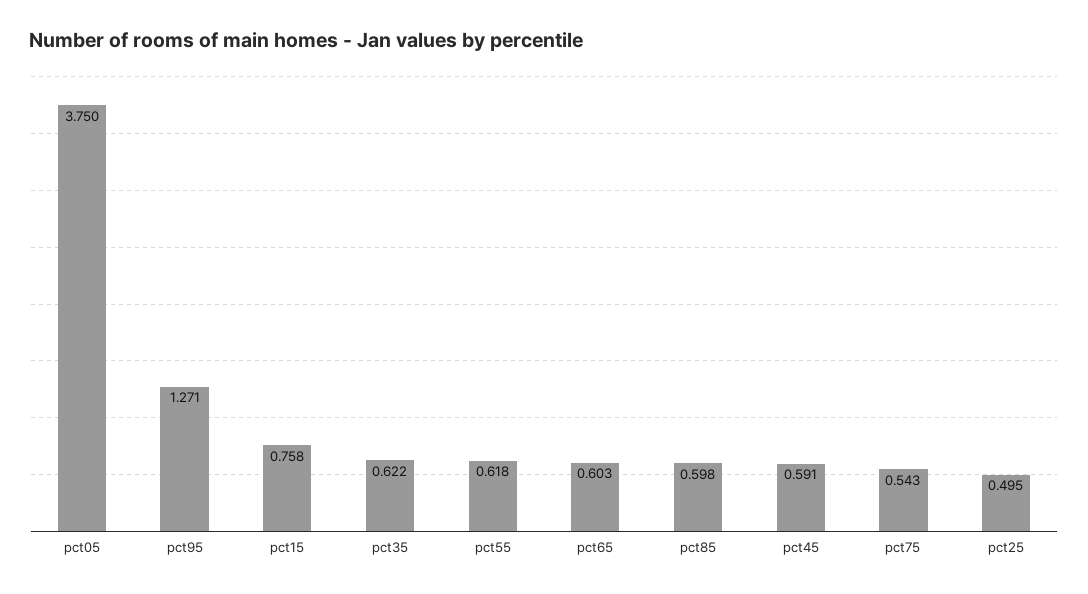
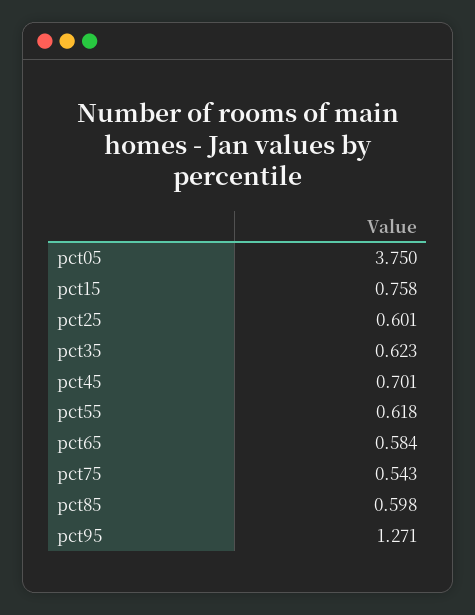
pct35: 0.622 -> 0.623
pct65: 0.603 -> 0.584
pct45: 0.591 -> 0.701
pct25: 0.495 -> 0.601

